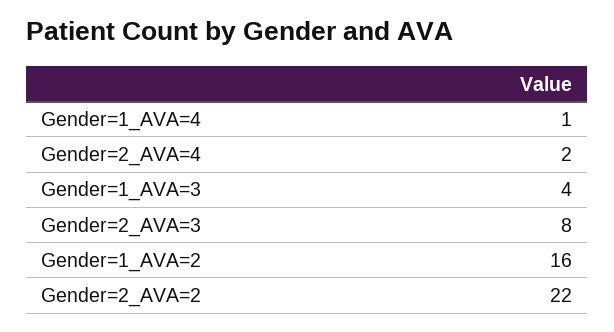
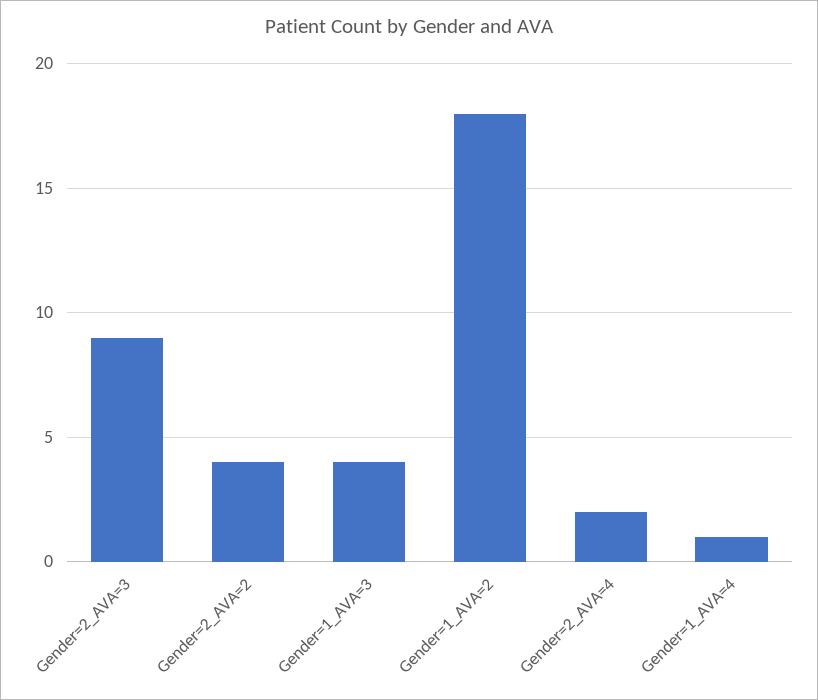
Gender=2_AVA=3: 8 -> 9
Gender=1_AVA=2: 16 -> 18
Gender=2_AVA=2: 22 -> 4

